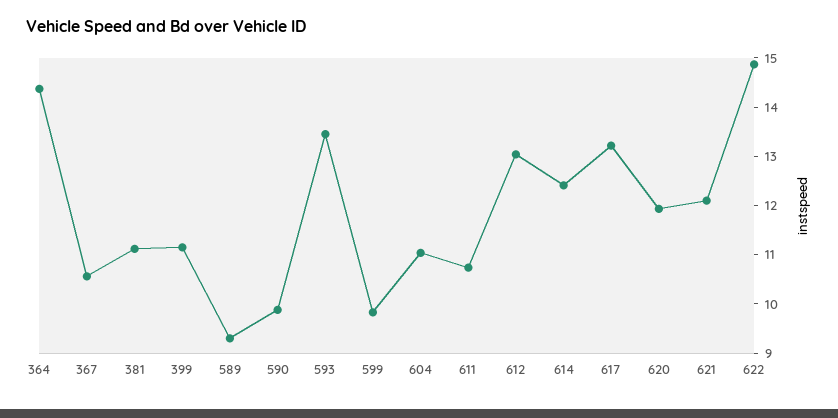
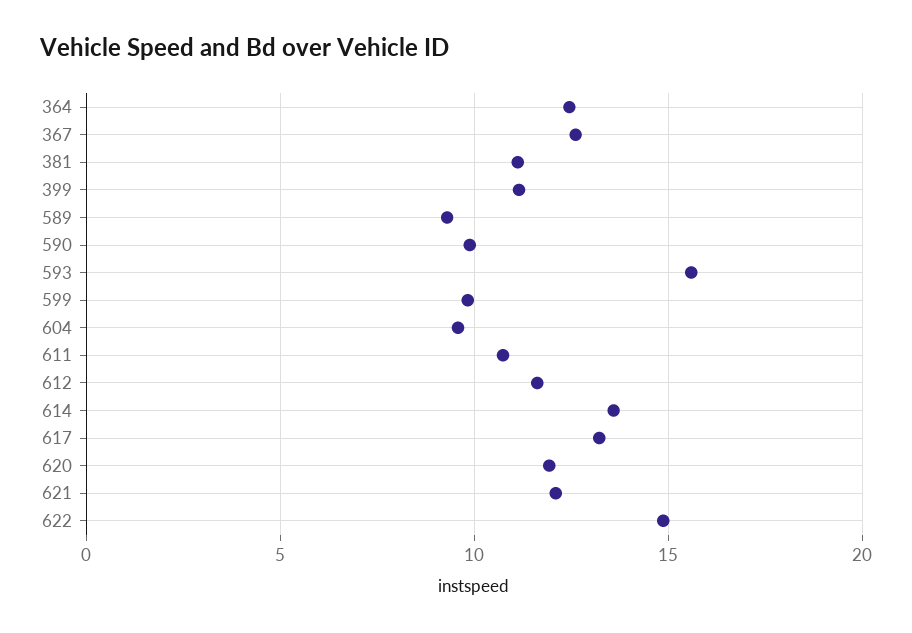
364: 14.4 -> 12.5
367: 10.6 -> 12.5
593: 13.4 -> 15.5
604: 11 -> 9.5
612: 13 -> 11.5
614: 12.4 -> 13.5

